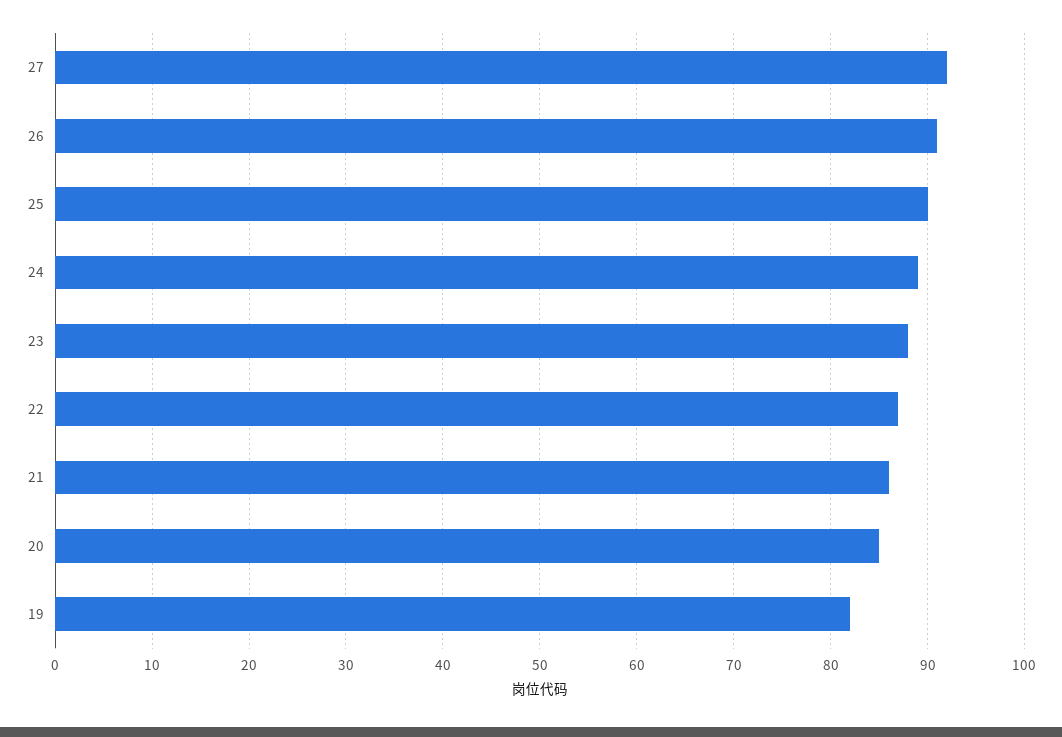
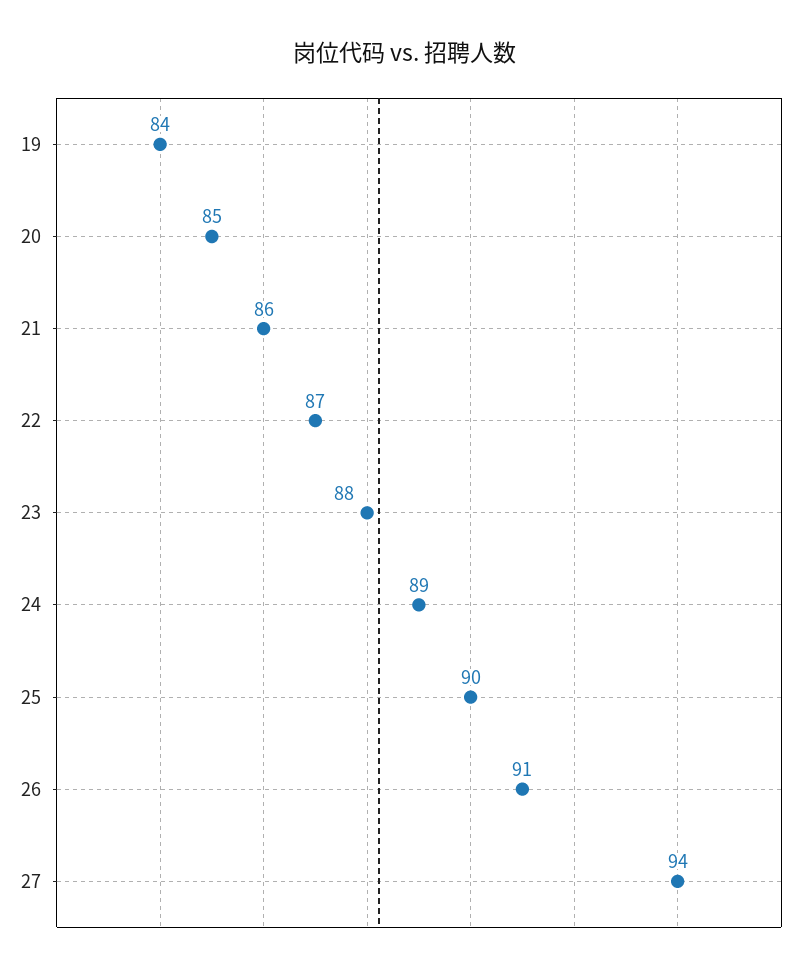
27: 92 -> 94
19: 82 -> 84

